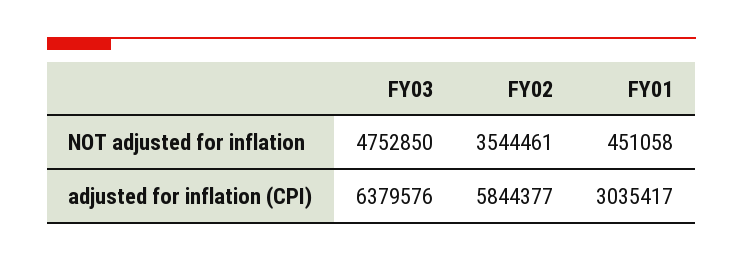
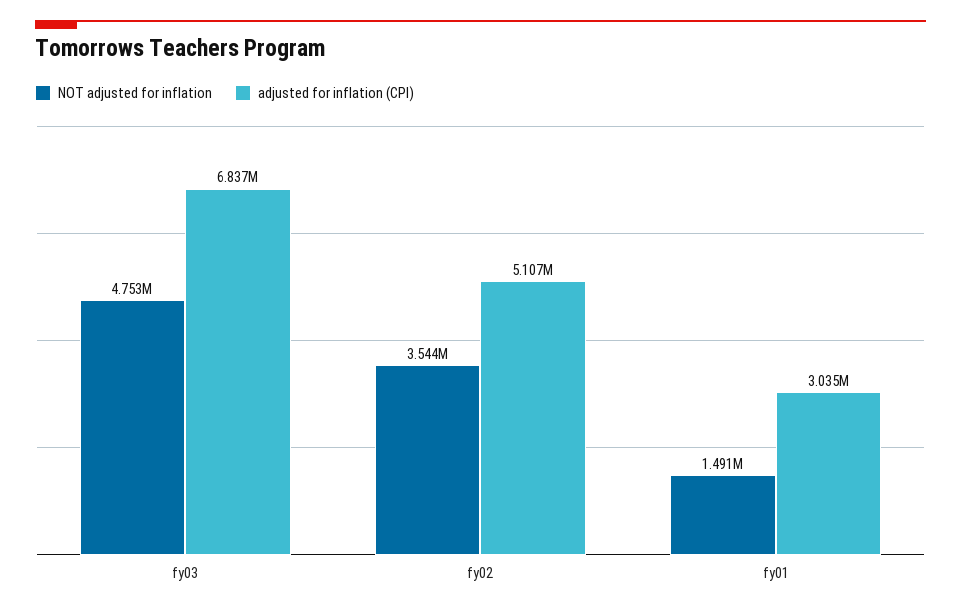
NOT adjusted for inflation, FY01: 451058 -> 1491000
adjusted for inflation (CPI), FY03: 6379576 -> 6837000
adjusted for inflation (CPI), FY02: 5844377 -> 5107000

